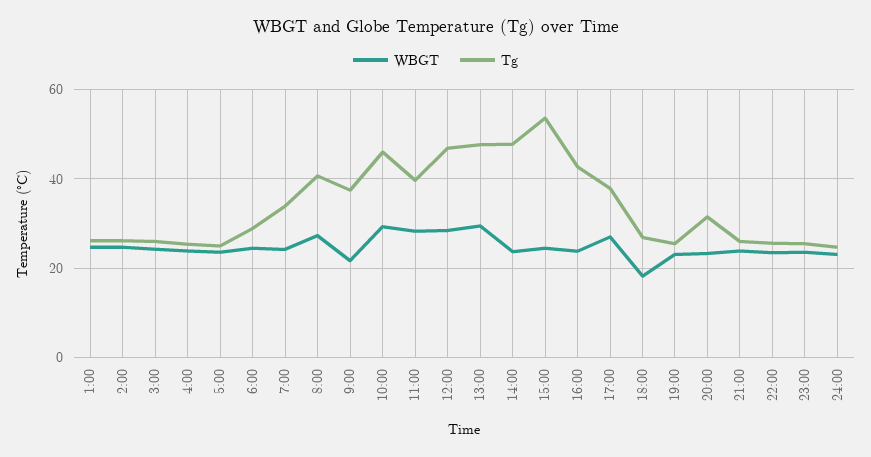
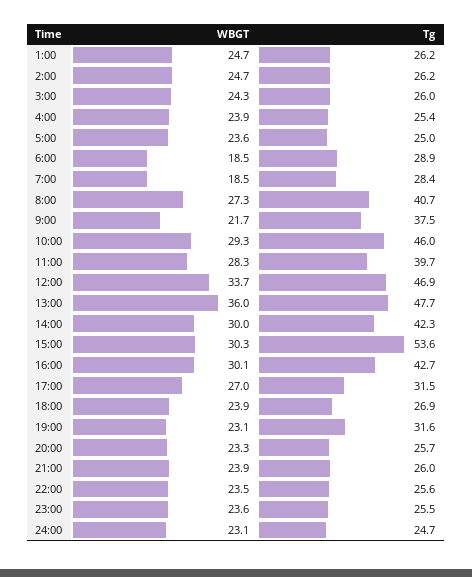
WBGT, 6:00: 24 -> 18.5
WBGT, 7:00: 24 -> 18.5
Tg, 7:00: 34 -> 28.4
WBGT, 12:00: 28 -> 33.7
WBGT, 13:00: 30 -> 36
WBGT, 14:00: 24 -> 30
Tg, 14:00: 48 -> 42.3
WBGT, 15:00: 24 -> 30.3
WBGT, 16:00: 24 -> 30.1
Tg, 17:00: 38 -> 31.5
WBGT, 18:00: 18 -> 23.9
Tg, 19:00: 26 -> 31.6
Tg, 20:00: 32 -> 25.7

